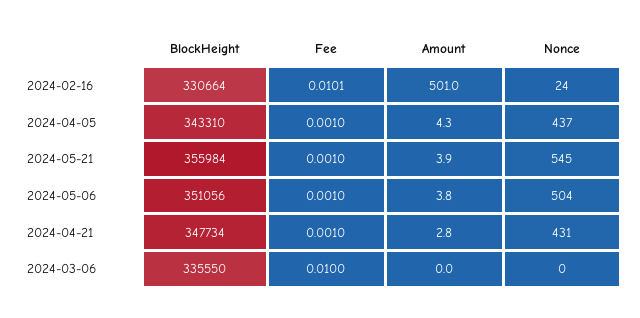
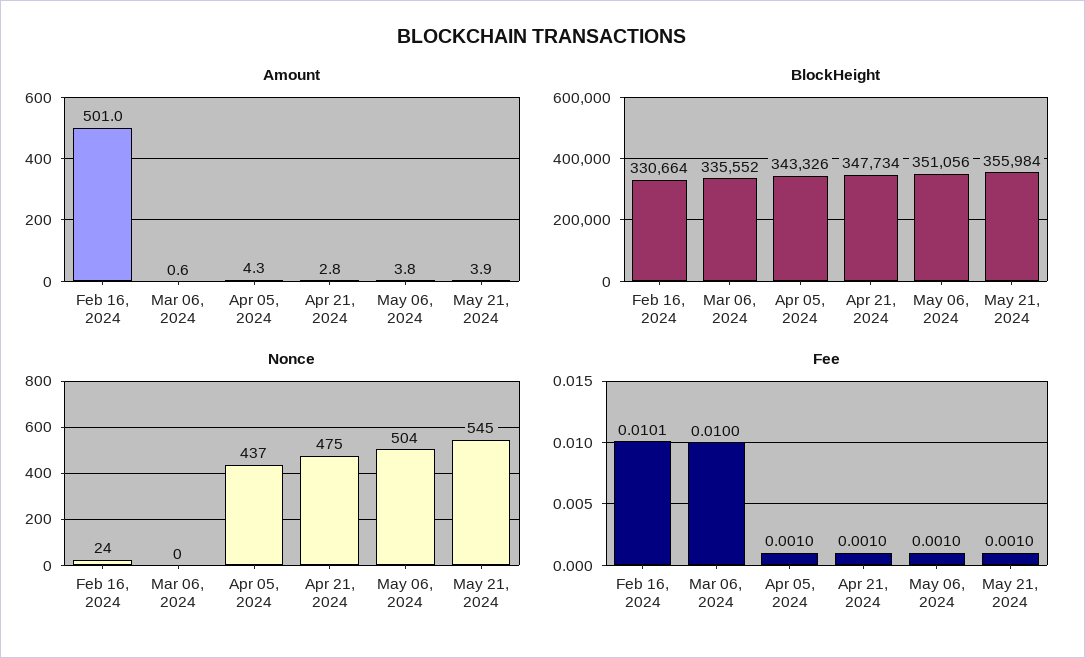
BlockHeight, 2024-04-05: 343310 -> 343326
Nonce, 2024-04-21: 431 -> 475
BlockHeight, 2024-03-06: 335550 -> 335552
Amount, 2024-03-06: 0 -> 0.6

